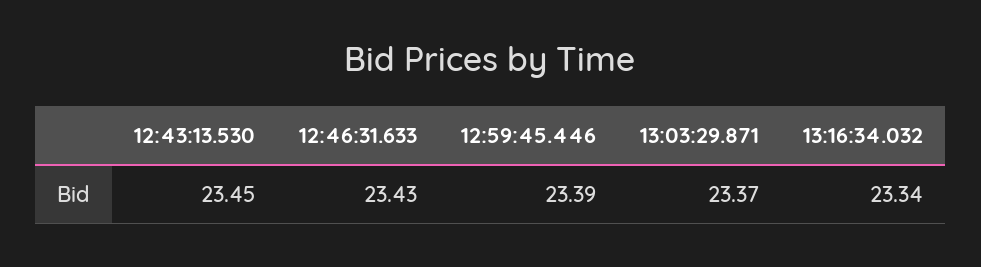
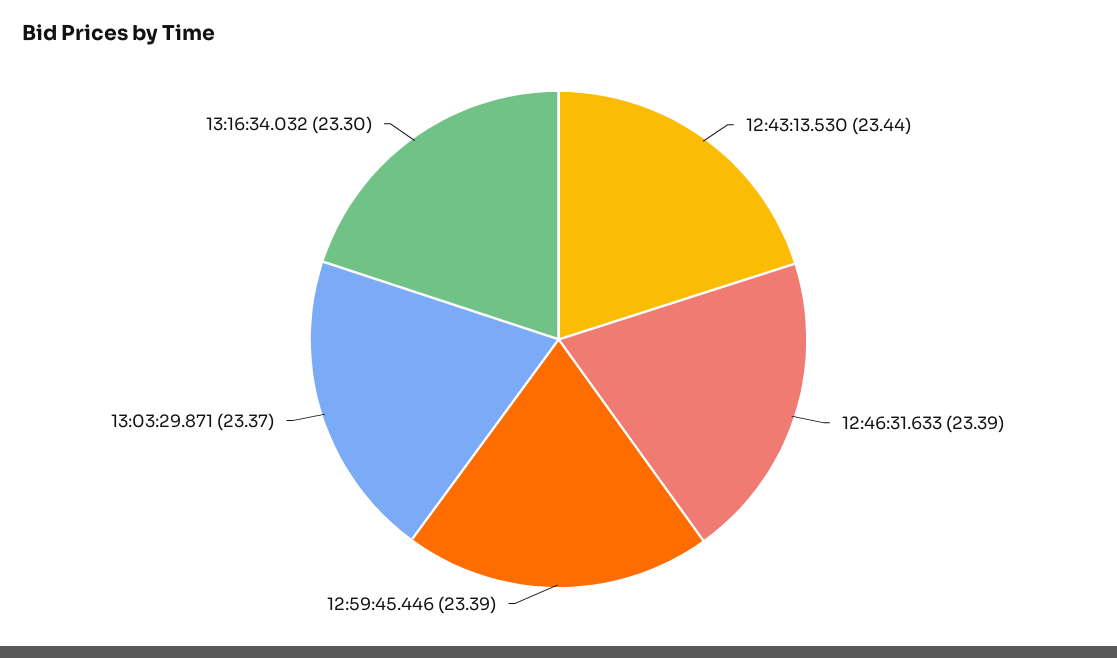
12:43:13.530: 23.45 -> 23.44
12:46:31.633: 23.43 -> 23.39
13:16:34.032: 23.34 -> 23.3

